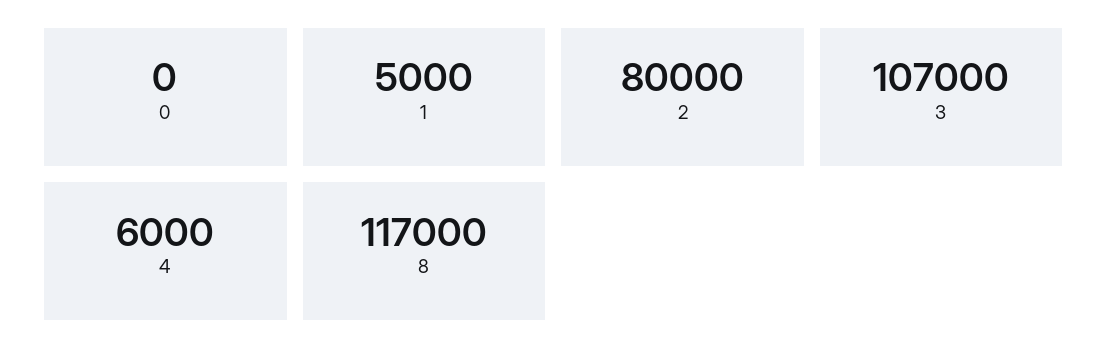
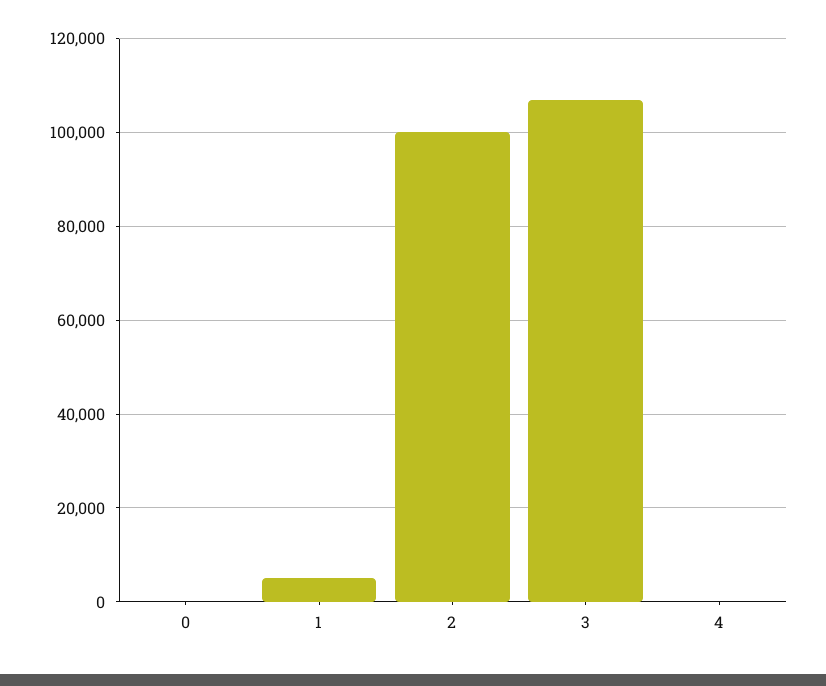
2: 80000 -> 100000
4: 6000 -> 0
8: 117000 -> none

